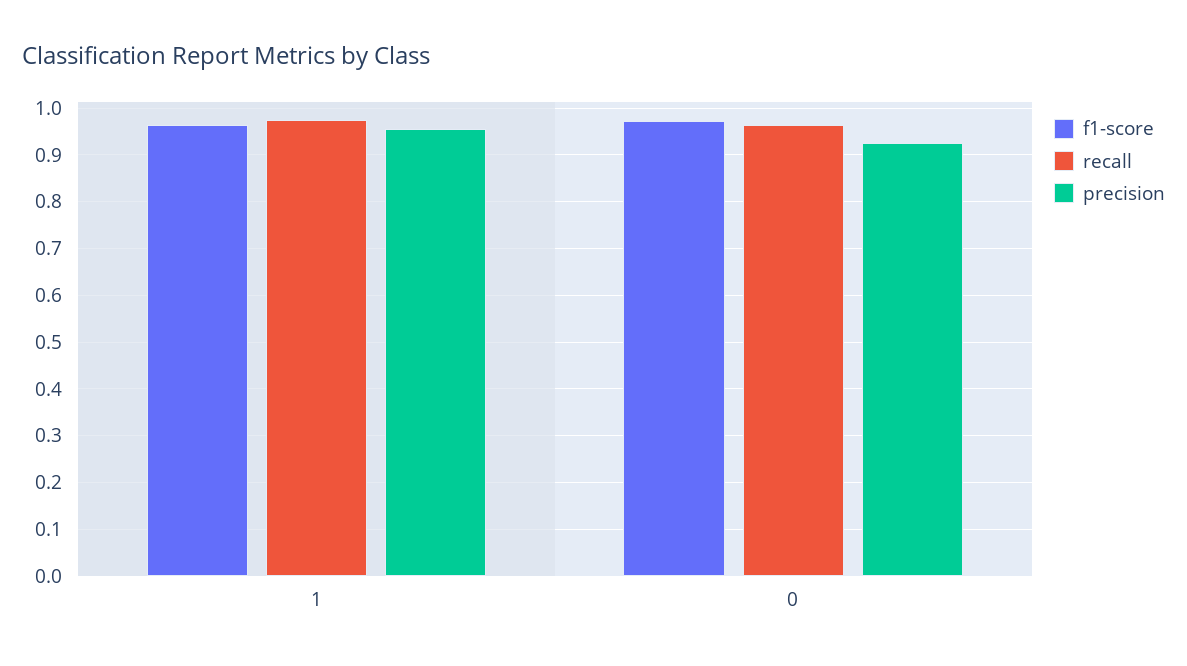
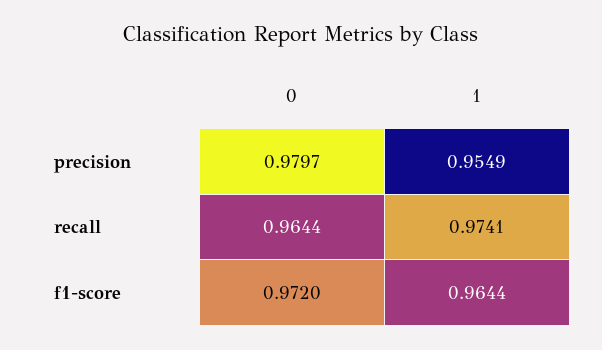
precision, 0: 0.92 -> 0.9797

